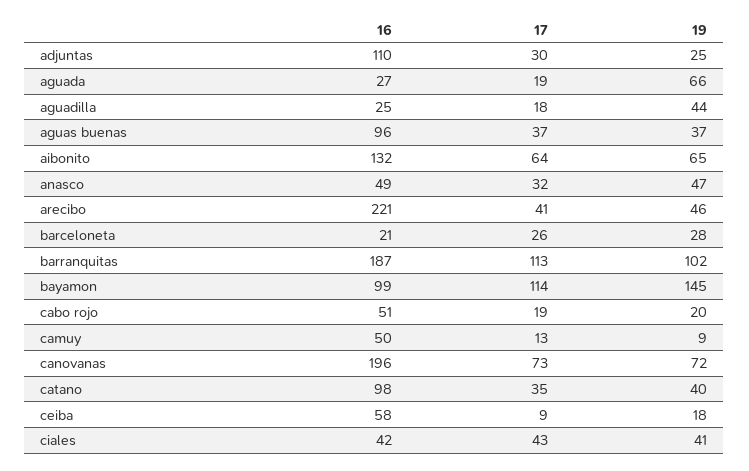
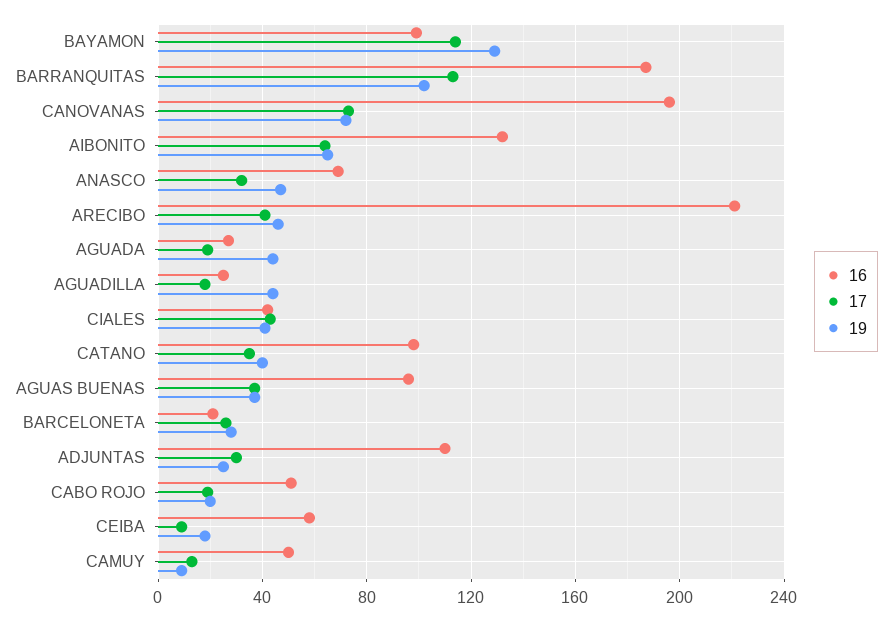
19, aguada: 66 -> 45
16, anasco: 49 -> 70
19, bayamon: 145 -> 130

